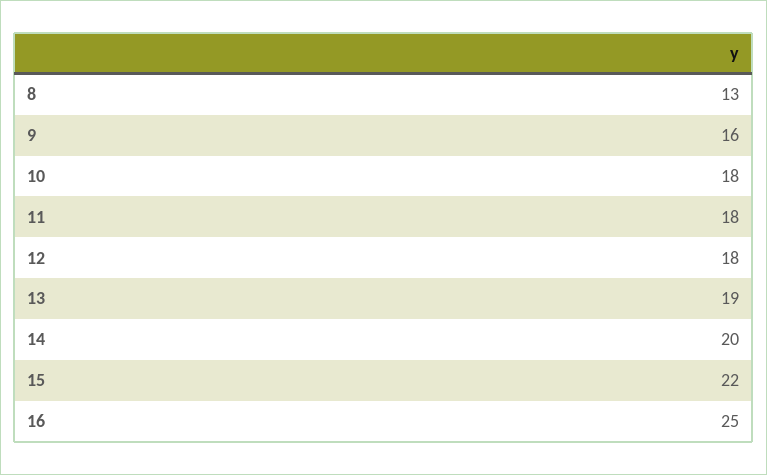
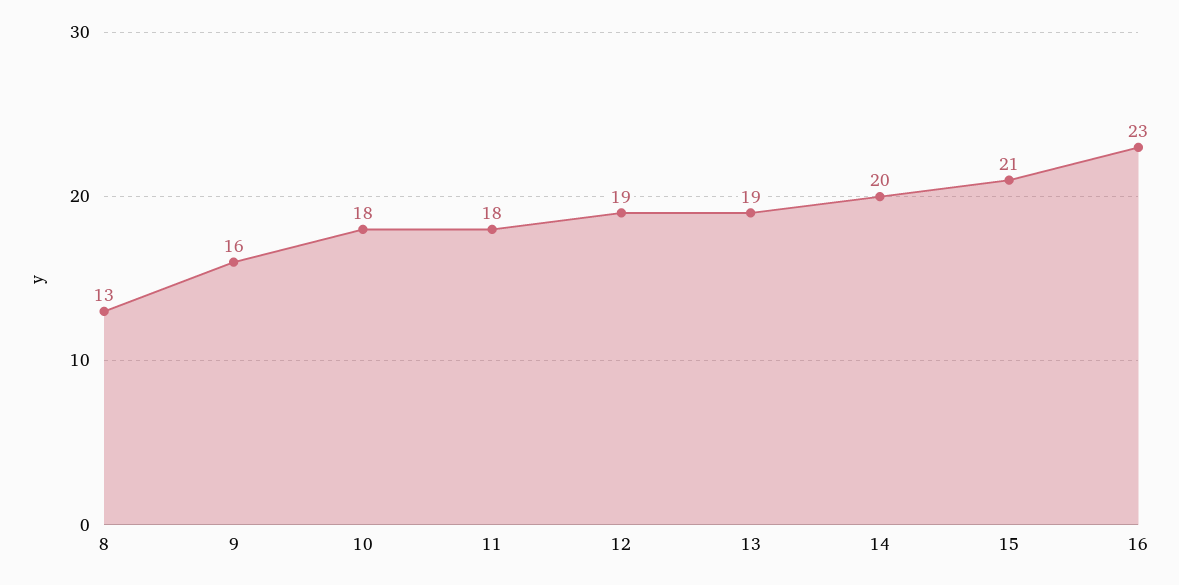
12: 18 -> 19
15: 22 -> 21
16: 25 -> 23

